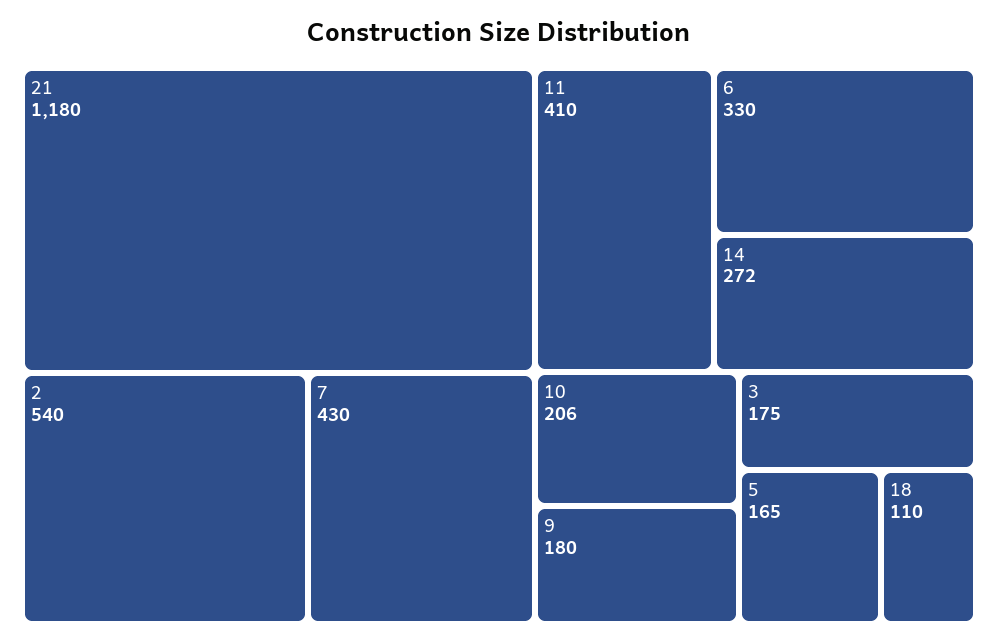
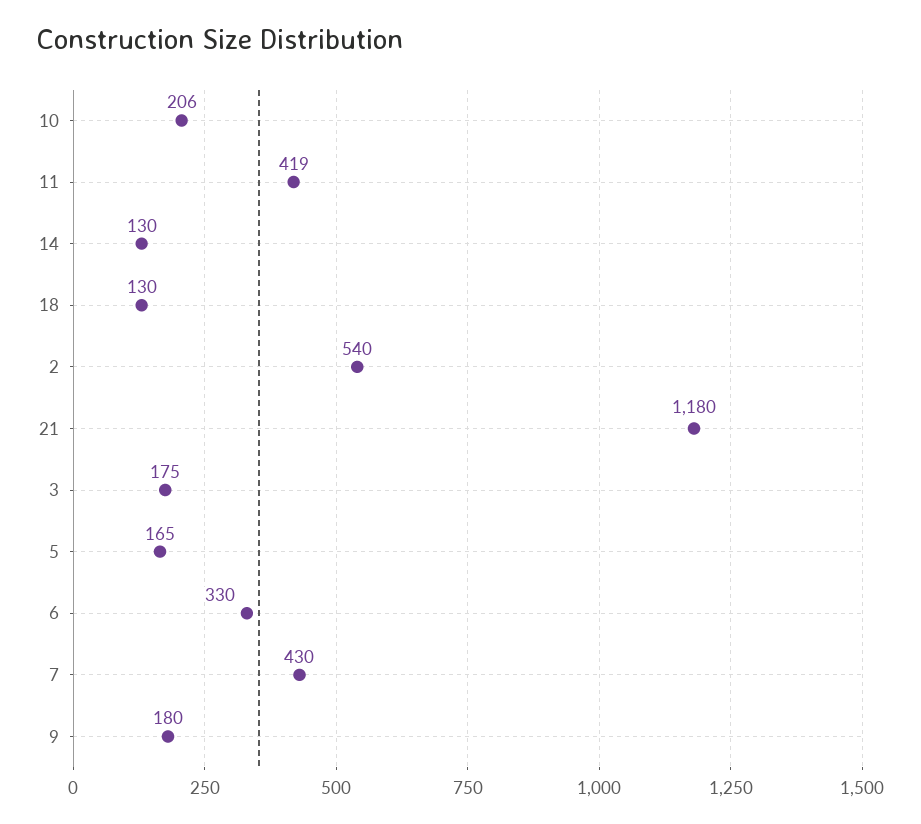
11: 410 -> 419
14: 272 -> 130
18: 110 -> 130

